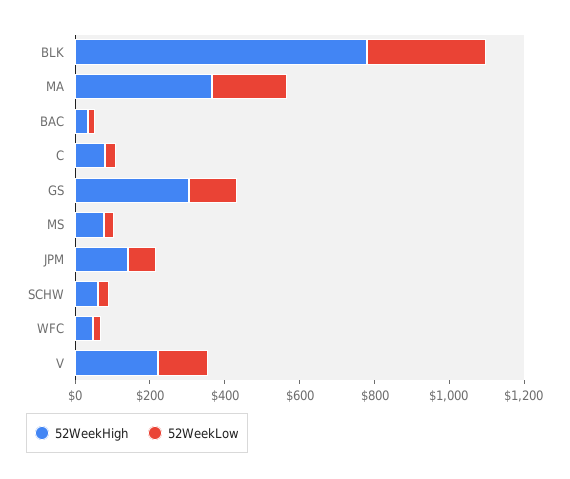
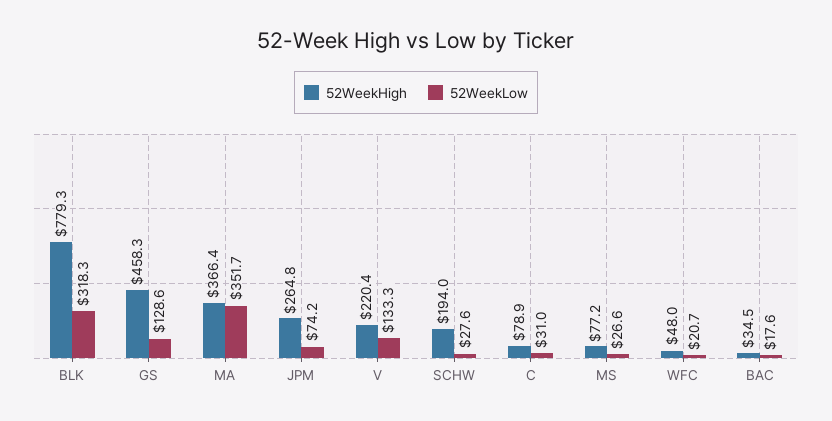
52WeekLow, MA: 200 -> 351.7
52WeekHigh, GS: 300 -> 458.3
52WeekHigh, JPM: 150 -> 264.8
52WeekHigh, SCHW: 50 -> 194

